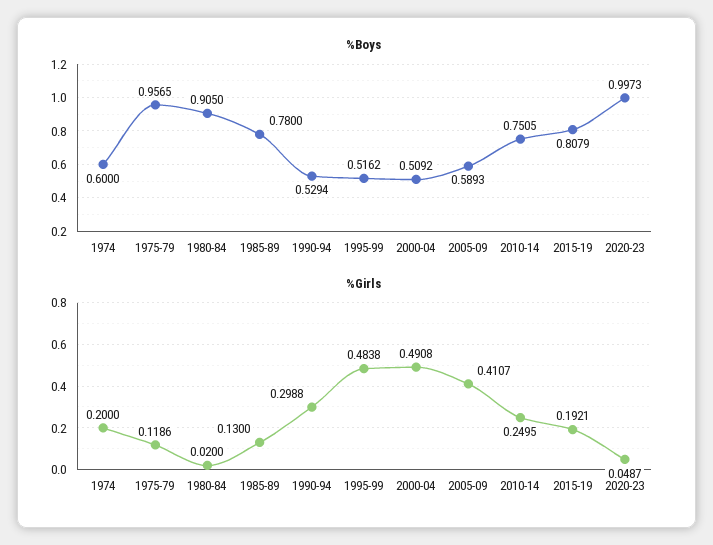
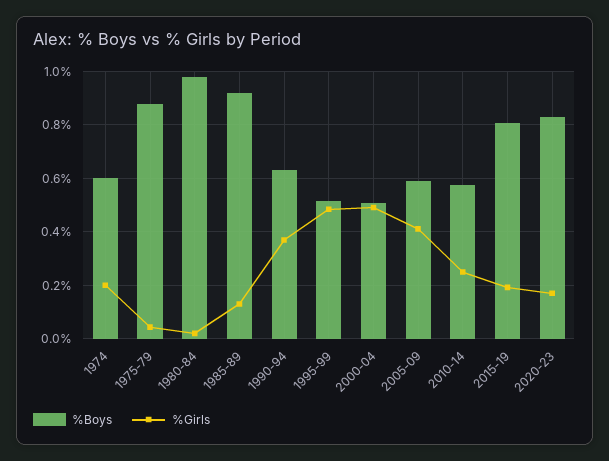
%Boys, 1975-79: 0.9565 -> 0.875
%Boys, 1980-84: 0.905 -> 0.975
%Boys, 1985-89: 0.78 -> 0.925
%Boys, 1990-94: 0.5294 -> 0.625
%Boys, 2010-14: 0.7505 -> 0.575
%Boys, 2020-23: 0.9973 -> 0.825
%Girls, 1975-79: 0.1186 -> 0.05
%Girls, 1990-94: 0.2988 -> 0.375
%Girls, 2020-23: 0.0487 -> 0.175

